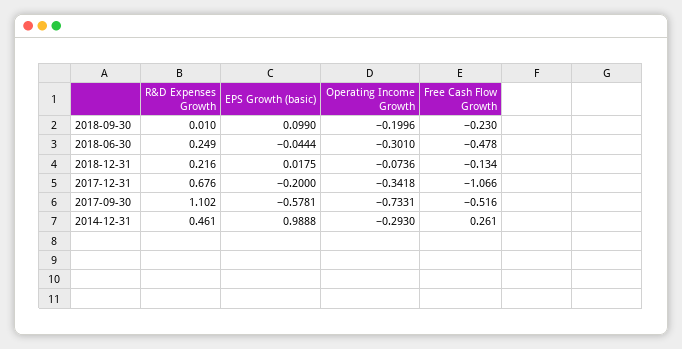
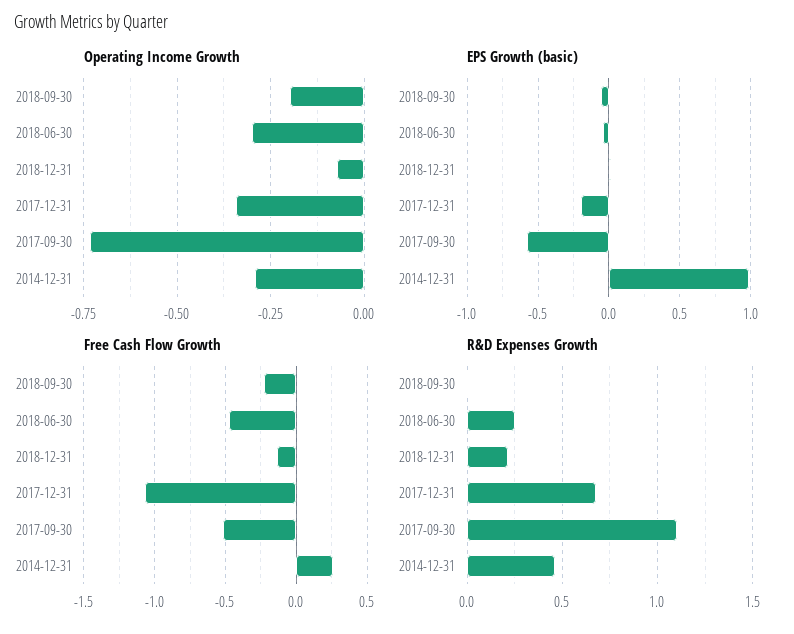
EPS Growth (basic), 2018-09-30: 0.099 -> -0.05

